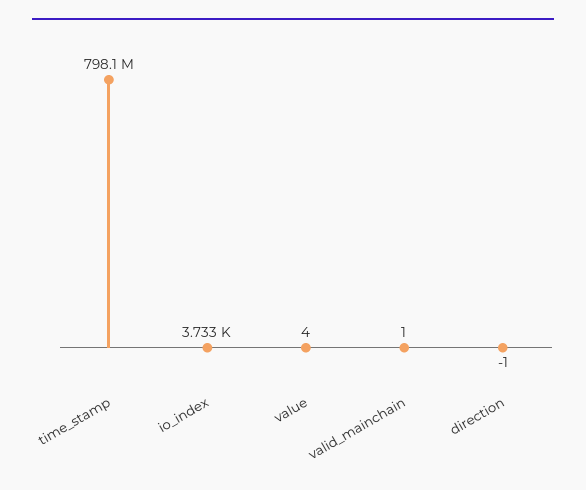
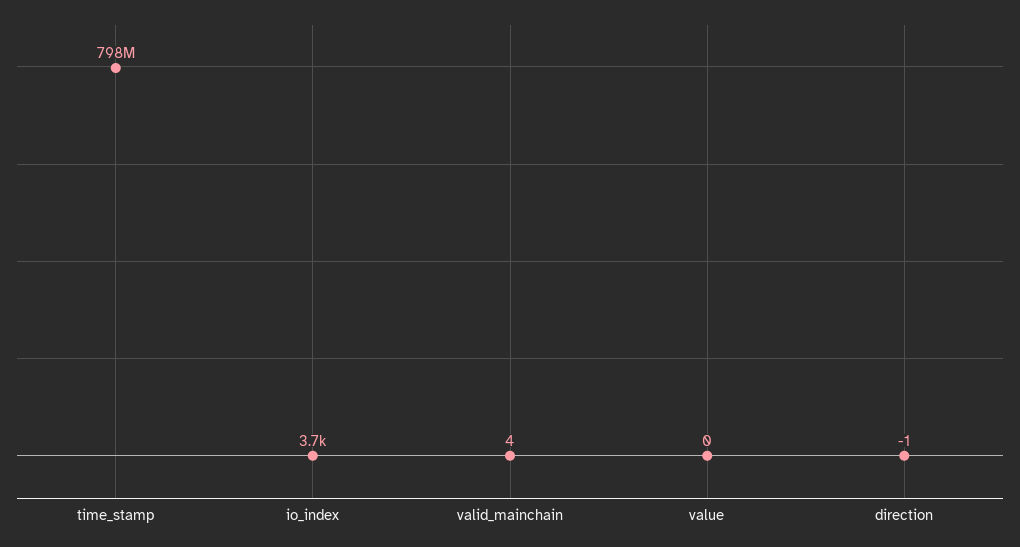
value: 4 -> 0
valid_mainchain: 1 -> 4

